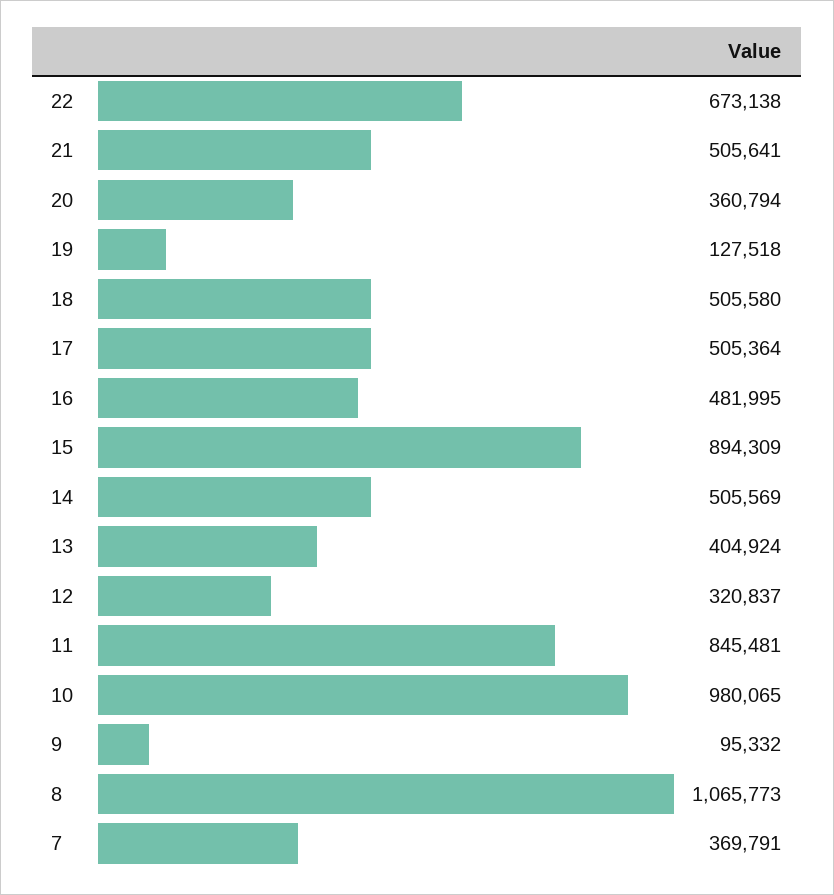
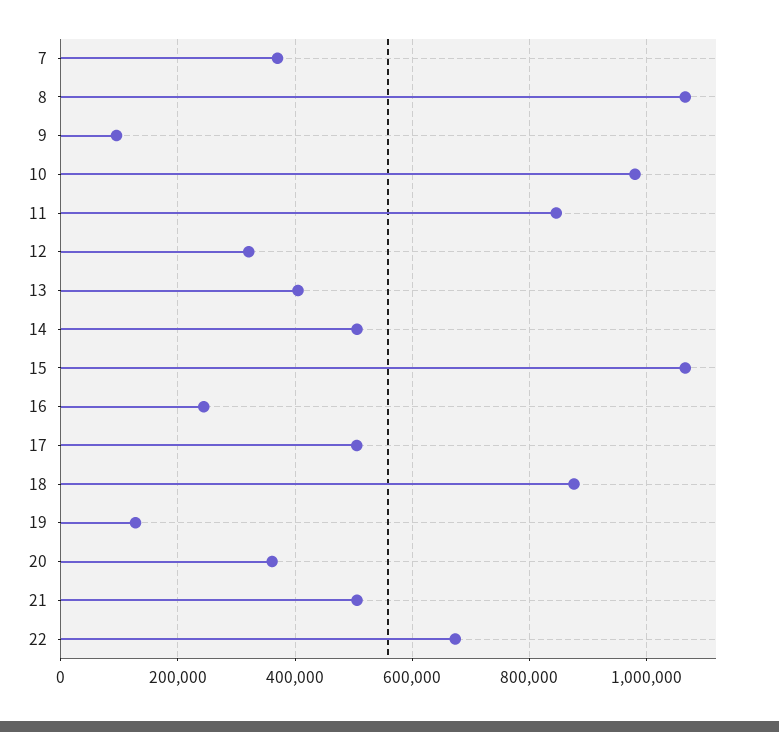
18: 505580 -> 880000
16: 481995 -> 240000
15: 894309 -> 1060000

